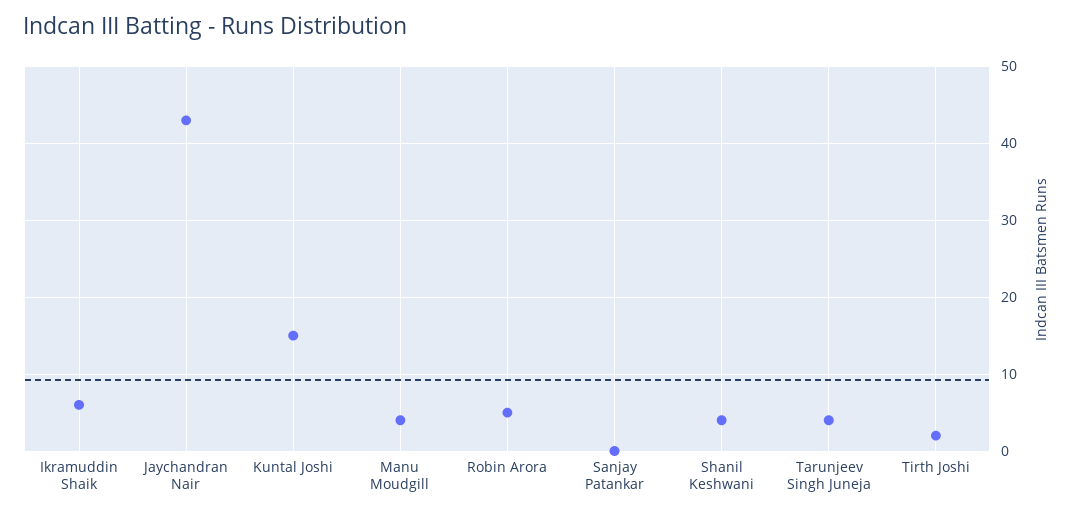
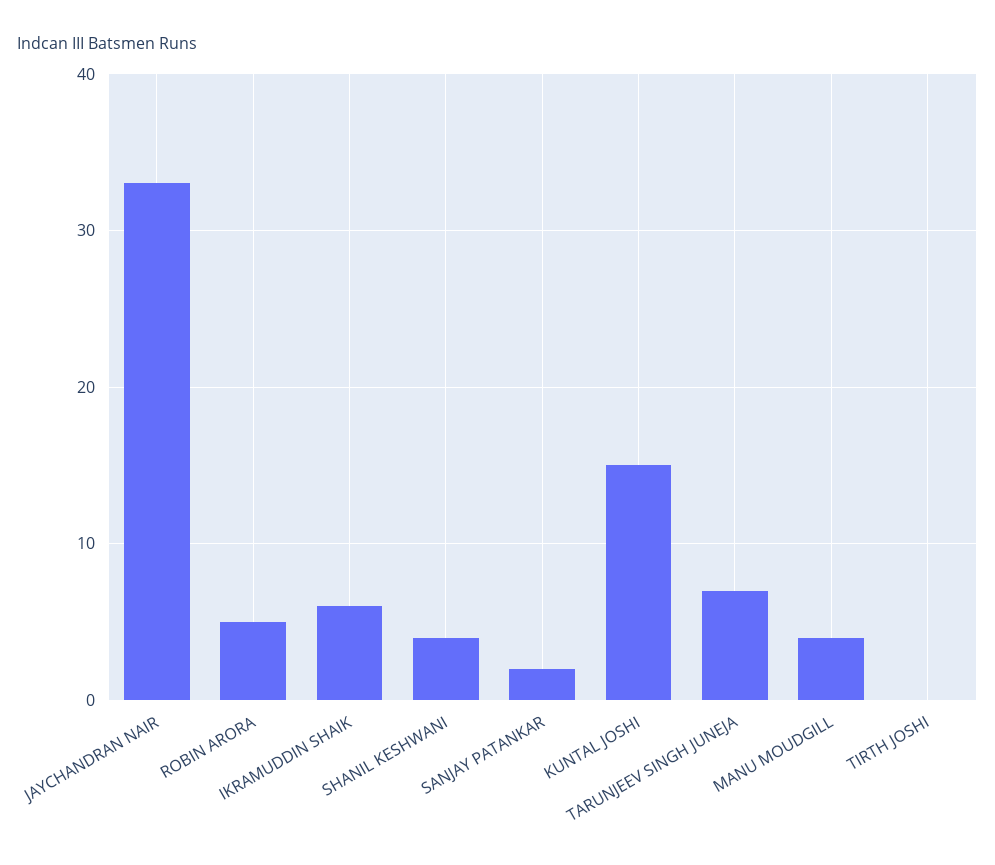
Jaychandran Nair: 43 -> 33
Sanjay Patankar: 0 -> 2
Tarunjeev Singh Juneja: 4 -> 7
Tirth Joshi: 2 -> 0

